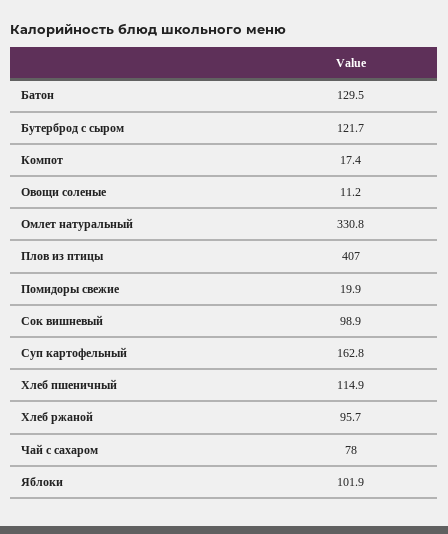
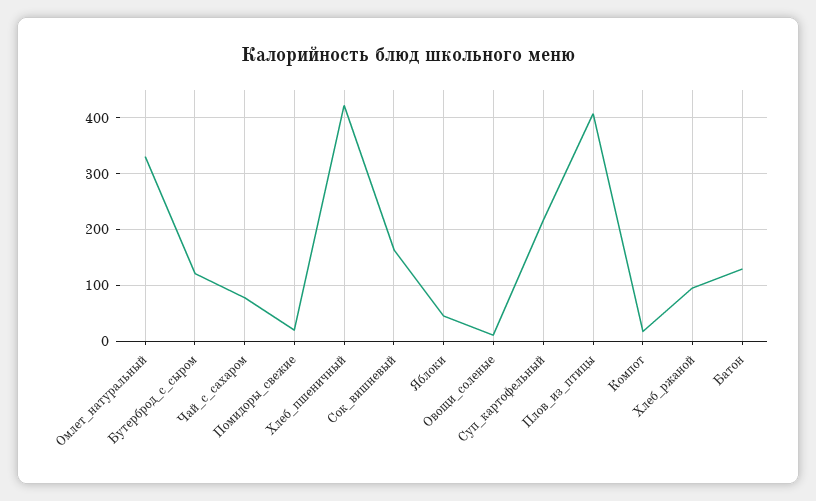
Сок вишневый: 98.9 -> 160
Суп картофельный: 162.8 -> 220
Хлеб пшеничный: 114.9 -> 420
Яблоки: 101.9 -> 40

